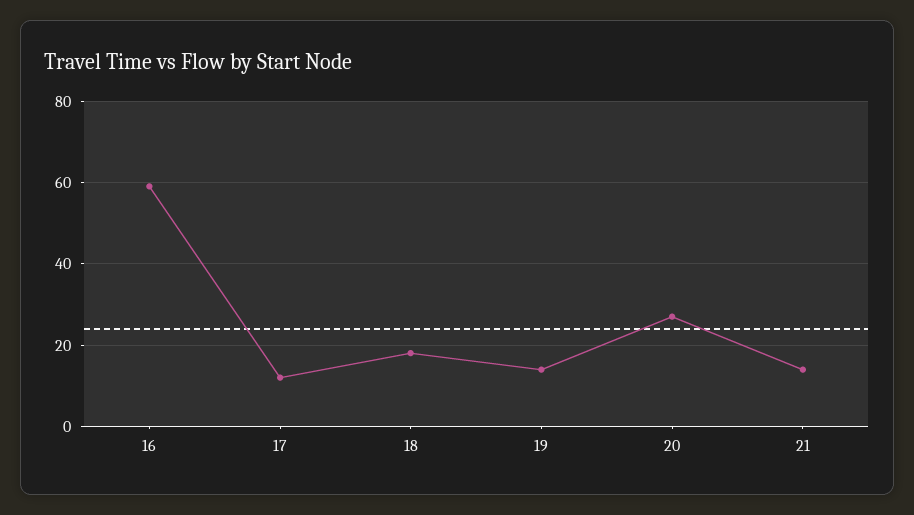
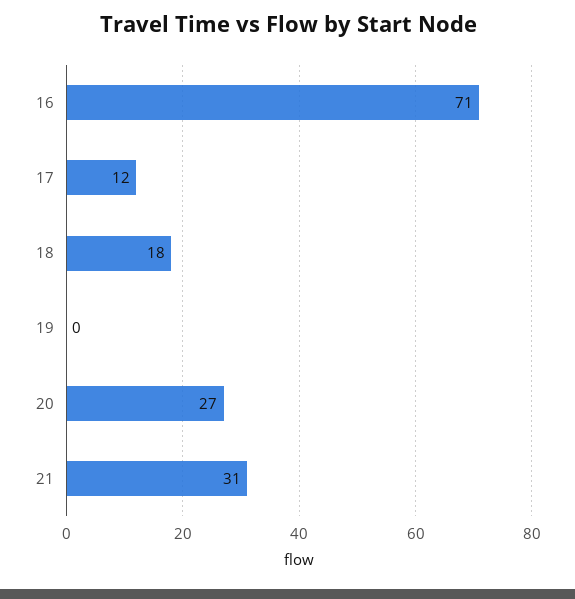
16: 60 -> 71
19: 15 -> 0
21: 15 -> 31

